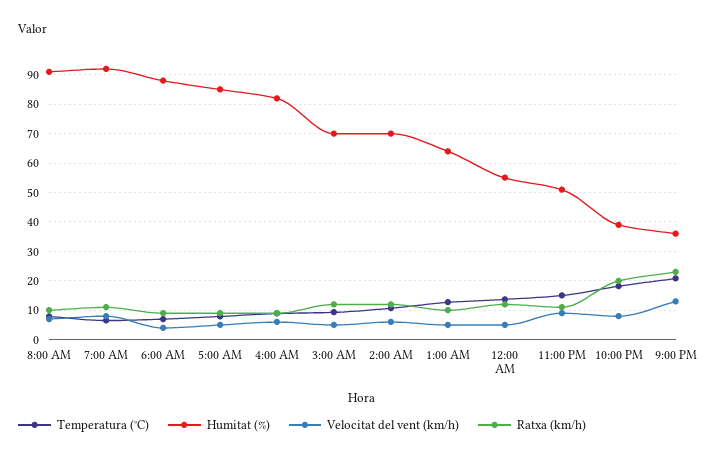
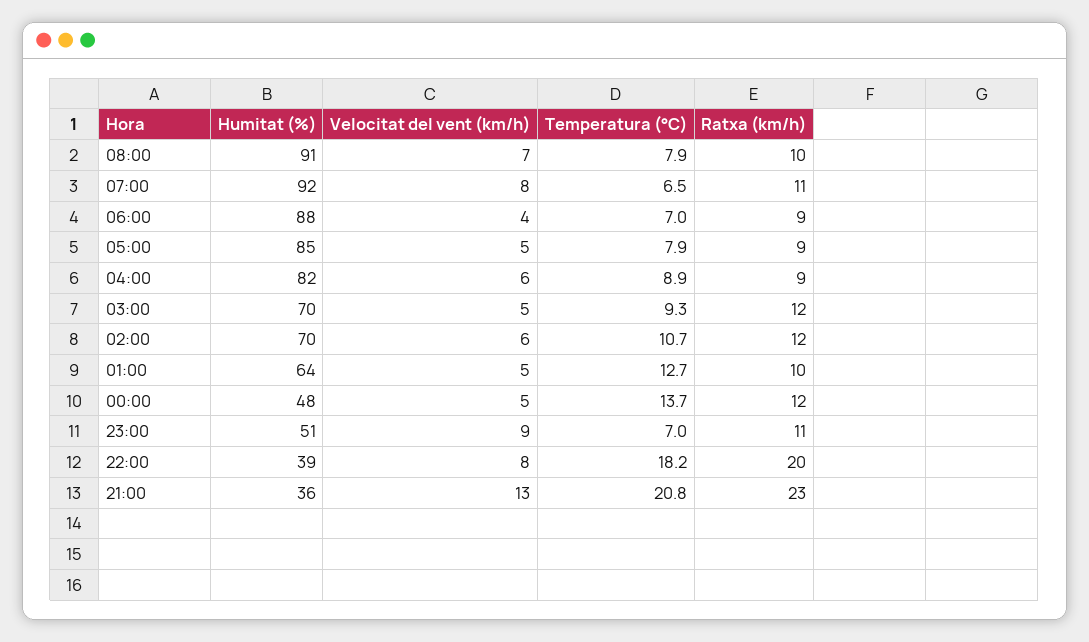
Humitat (%), 12:00 AM: 55 -> 48
Temperatura (°C), 11:00 PM: 15 -> 7

